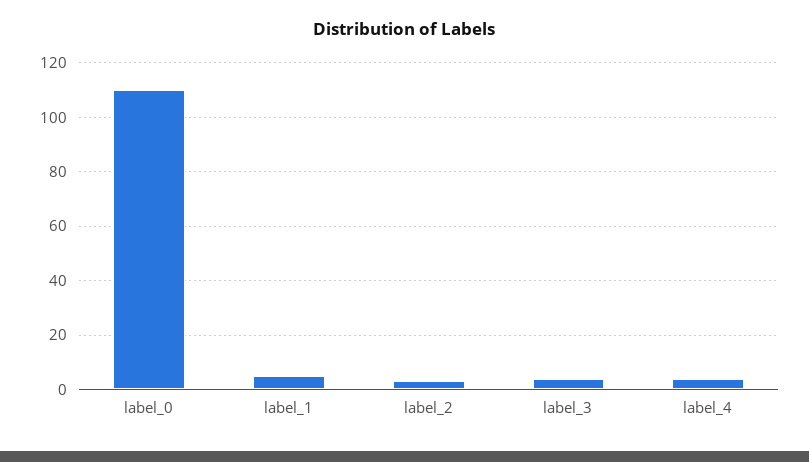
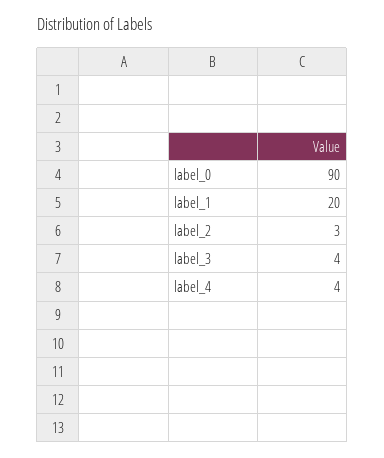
label_0: 110 -> 90
label_1: 5 -> 20

